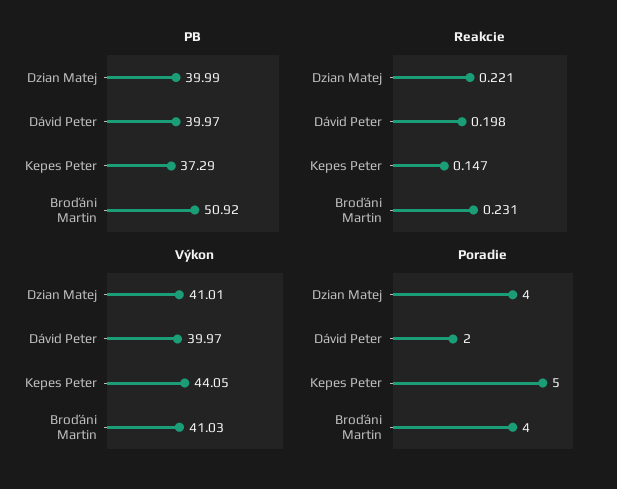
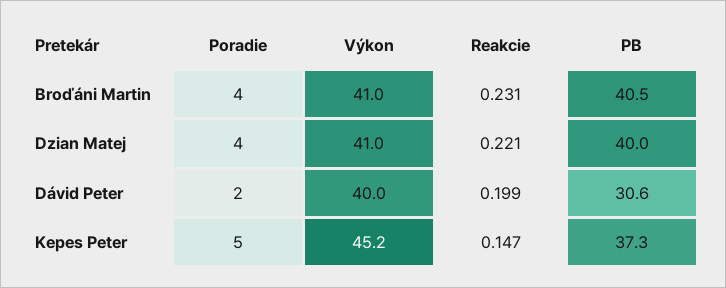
PB, Dávid Peter: 39.97 -> 30.6
PB, Broďáni Martin: 50.92 -> 40.5
Reakcie, Dávid Peter: 0.198 -> 0.199
Výkon, Kepes Peter: 44.05 -> 45.2

